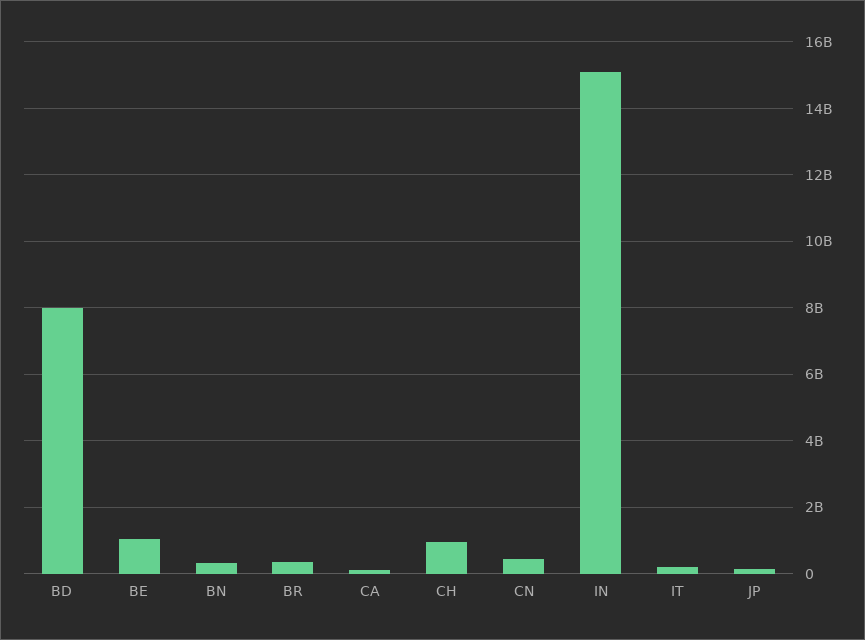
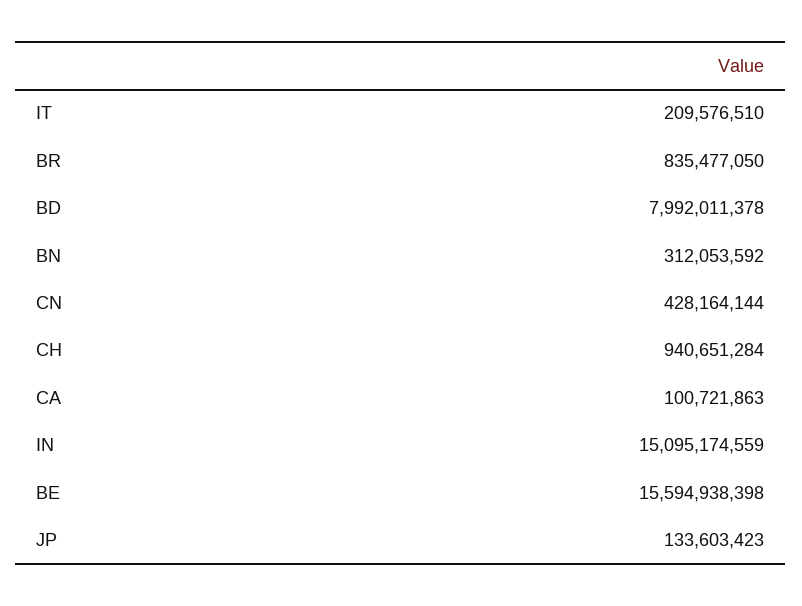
BE: 1000000000 -> 15594938398
BR: 400000000 -> 835477050

